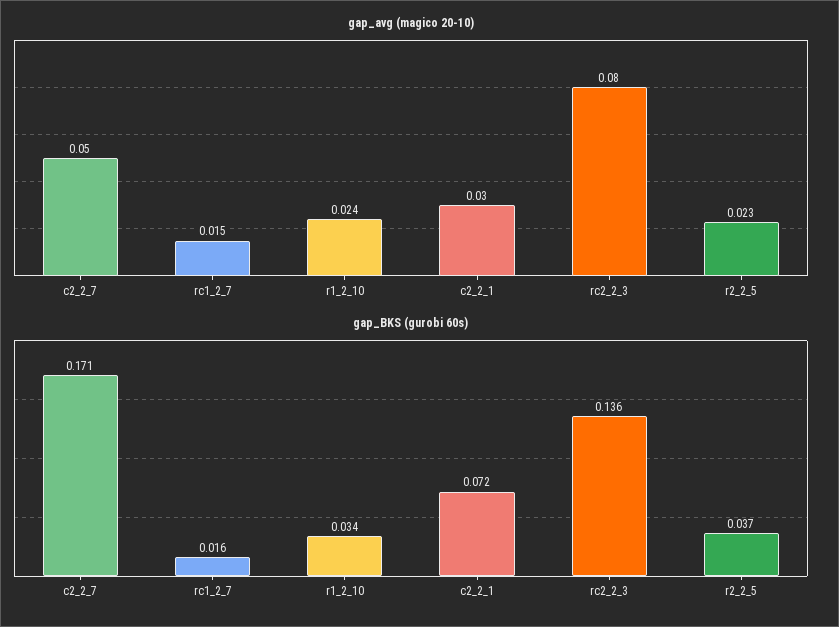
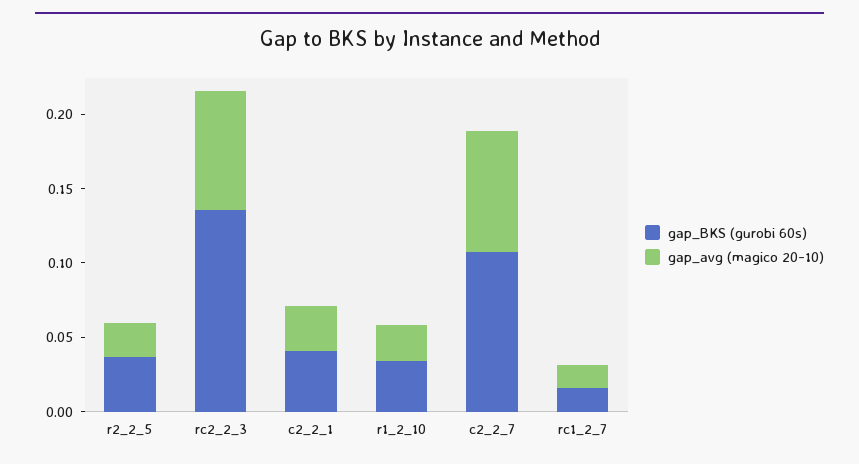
gap_avg (magico 20-10), c2_2_7: 0.05 -> 0.08
gap_BKS (gurobi 60s), c2_2_7: 0.171 -> 0.11
gap_BKS (gurobi 60s), c2_2_1: 0.072 -> 0.04

